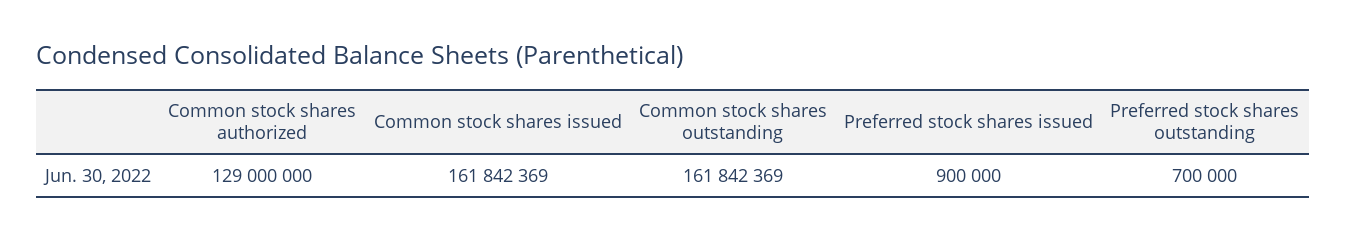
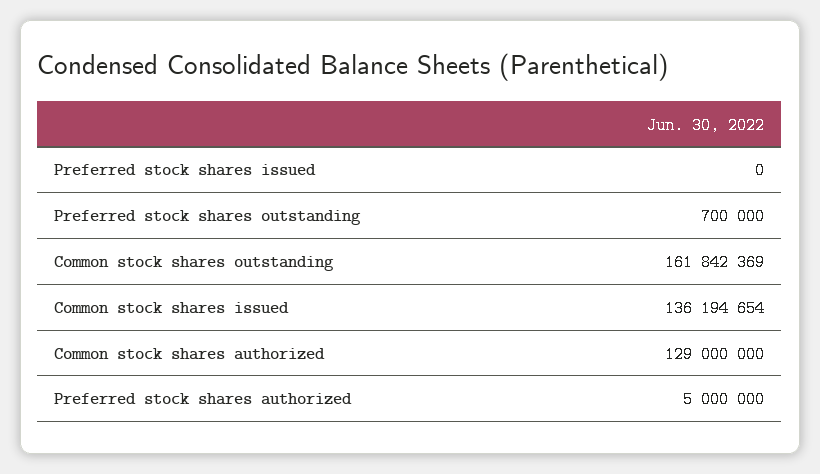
Common stock shares issued: 161842369 -> 136194654
Preferred stock shares issued: 900000 -> 0
Preferred stock shares authorized: none -> 5000000

